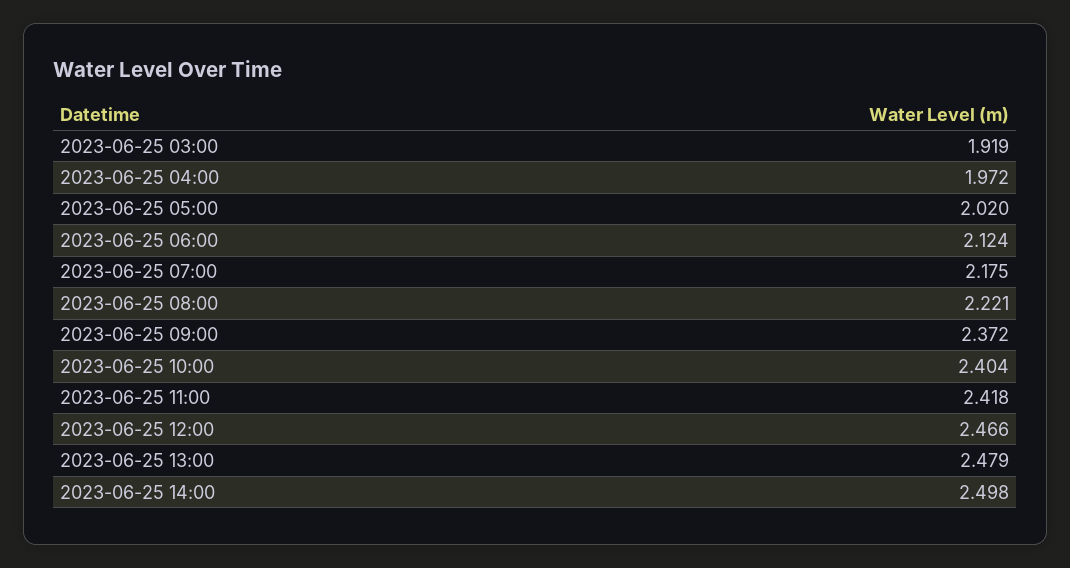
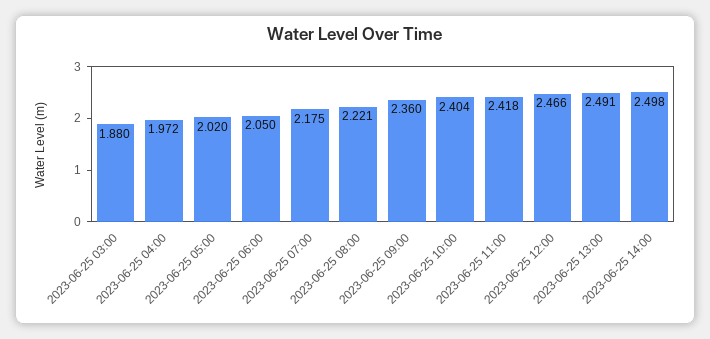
2023-06-25 03:00: 1.919 -> 1.88
2023-06-25 06:00: 2.124 -> 2.05
2023-06-25 09:00: 2.372 -> 2.36
2023-06-25 13:00: 2.479 -> 2.491

